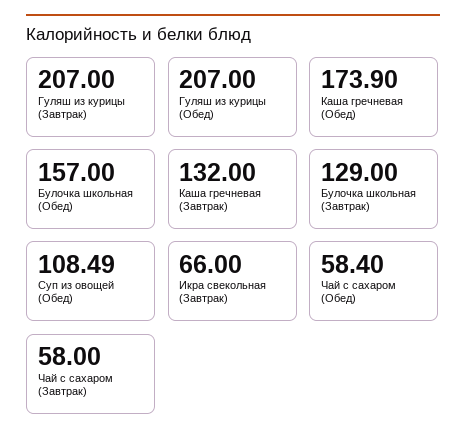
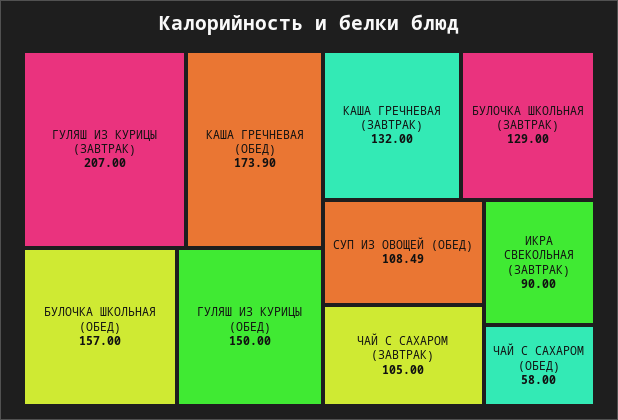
Гуляш из курицы (Обед): 207 -> 150
Икра свекольная (Завтрак): 66 -> 90
Чай с сахаром (Обед): 58.4 -> 58
Чай с сахаром (Завтрак): 58 -> 105

